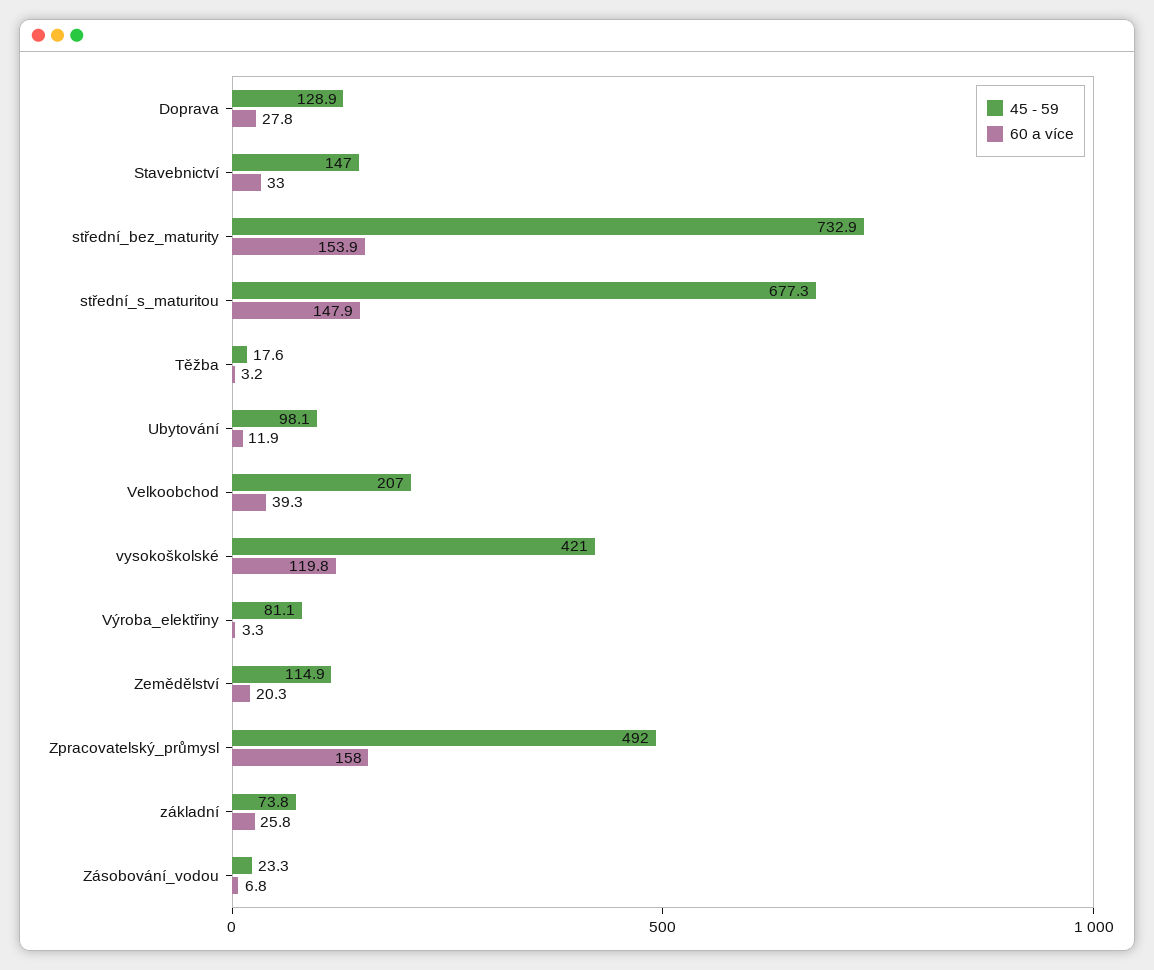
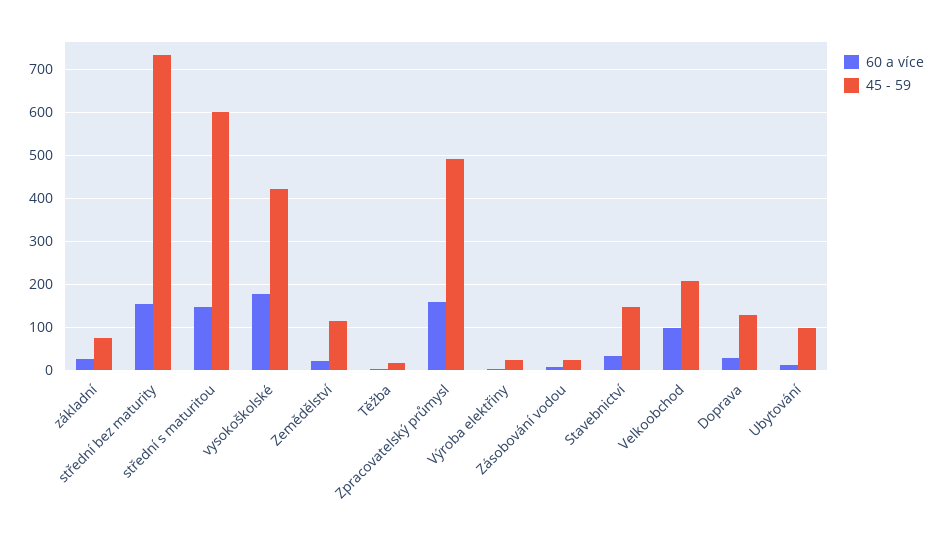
45 - 59, střední_s_maturitou: 677.3 -> 600
60 a více, Velkoobchod: 39.3 -> 100
60 a více, vysokoškolské: 119.8 -> 180
45 - 59, Výroba_elektřiny: 81.1 -> 20

